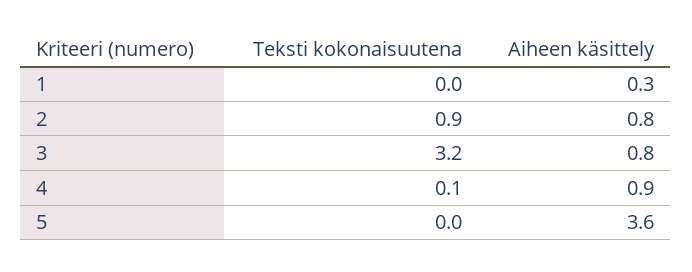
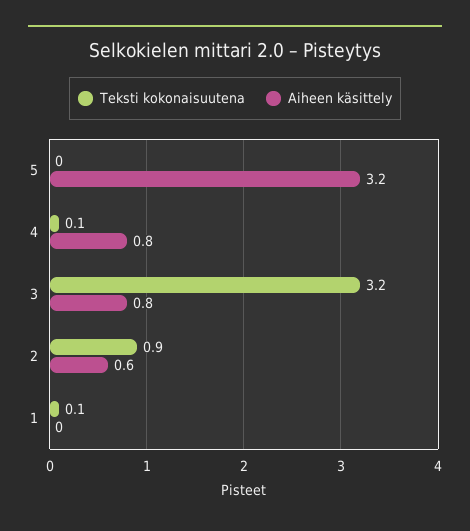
Teksti kokonaisuutena, 1: 0 -> 0.1
Aiheen käsittely, 1: 0.3 -> 0
Aiheen käsittely, 2: 0.8 -> 0.6
Aiheen käsittely, 4: 0.9 -> 0.8
Aiheen käsittely, 5: 3.6 -> 3.2

